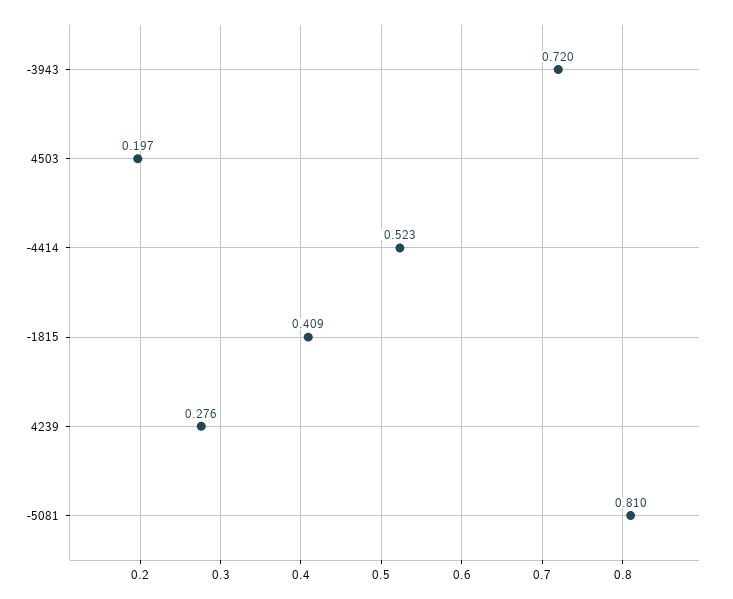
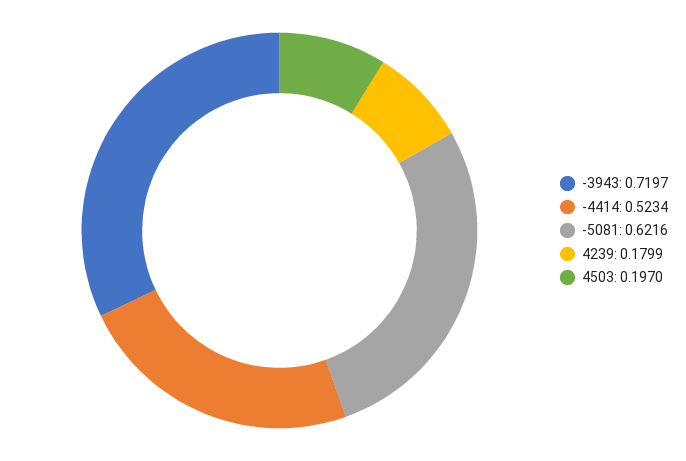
-1815: 0.409 -> none
4239: 0.276 -> 0.1799
-5081: 0.81 -> 0.6216

